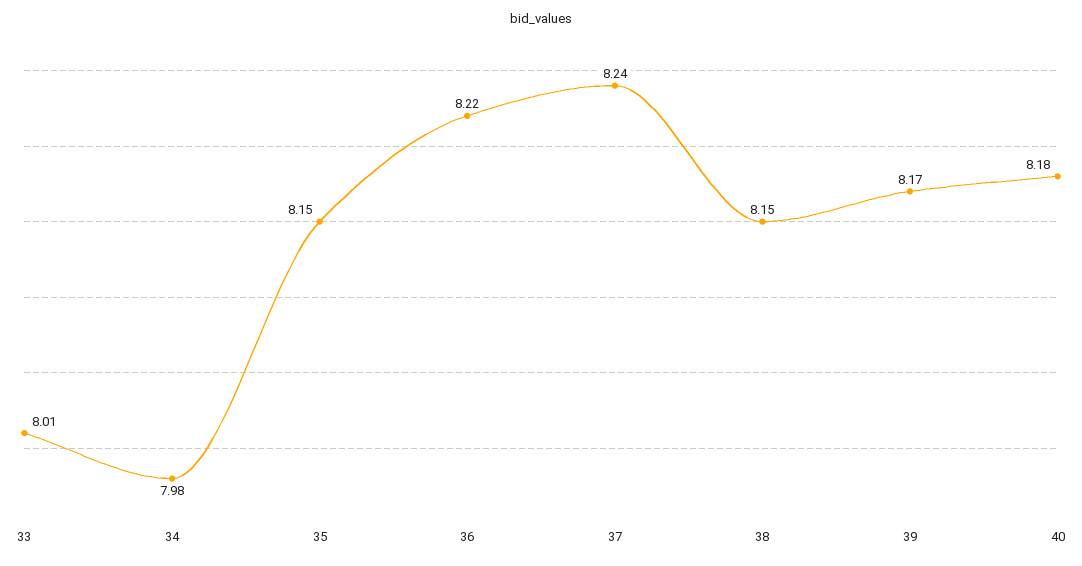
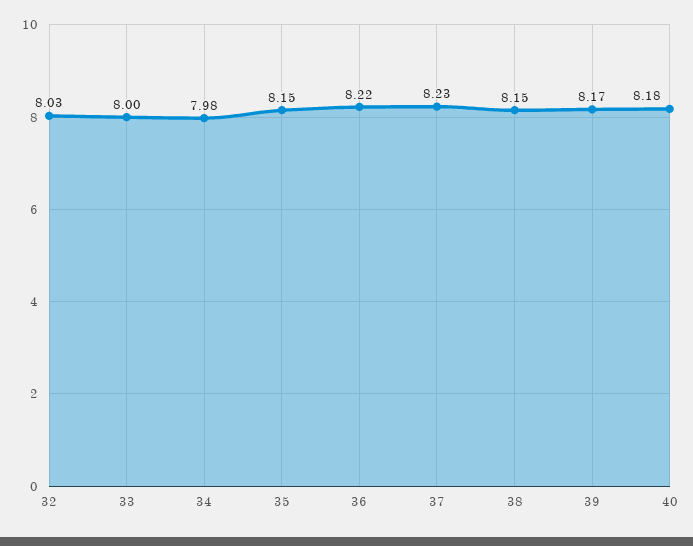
33: 8.01 -> 8
37: 8.24 -> 8.23
32: none -> 8.03

